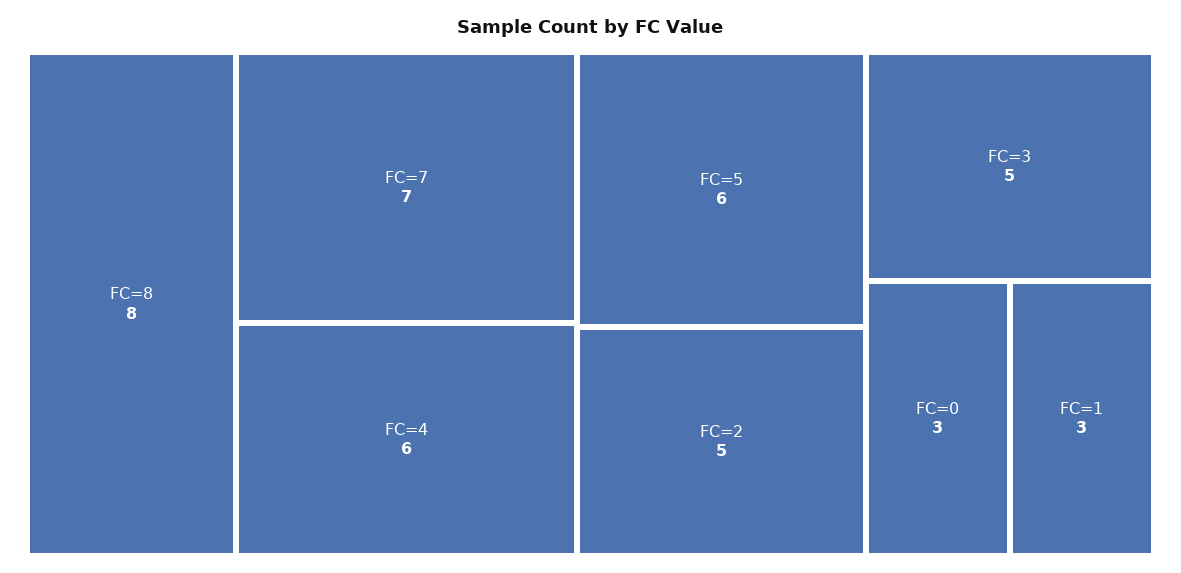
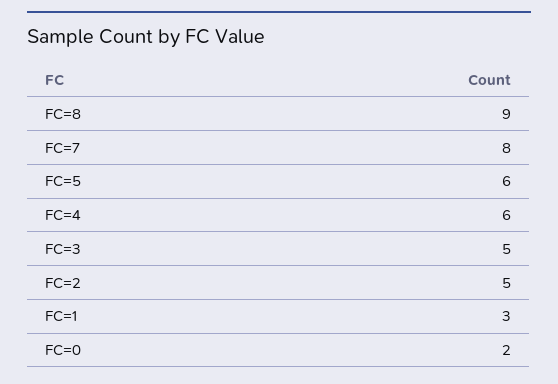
FC=8: 8 -> 9
FC=7: 7 -> 8
FC=0: 3 -> 2

